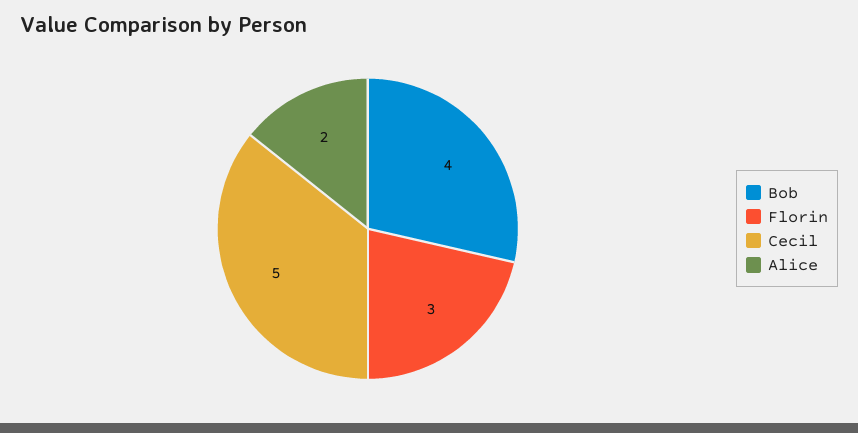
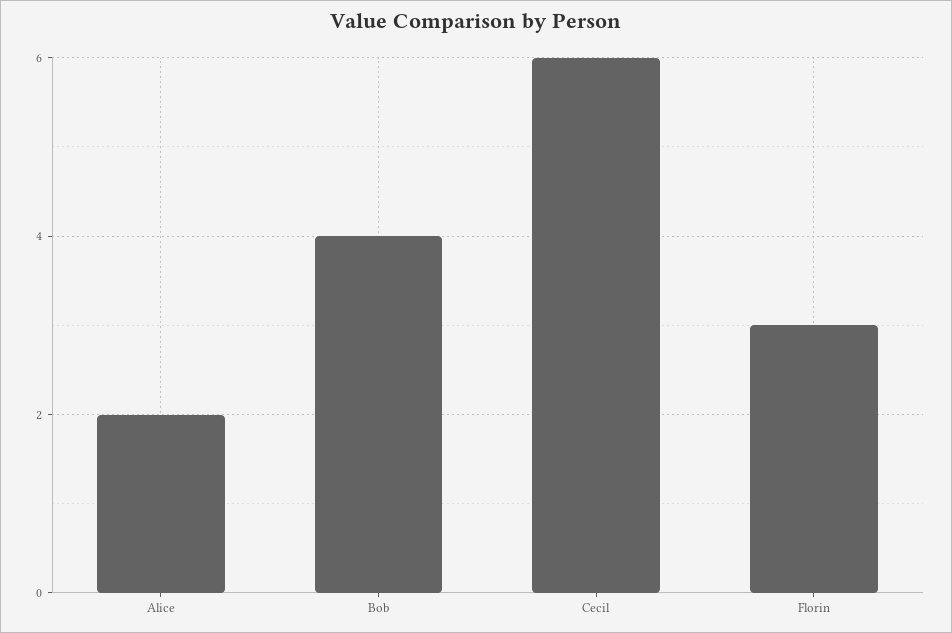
Cecil: 5 -> 6

